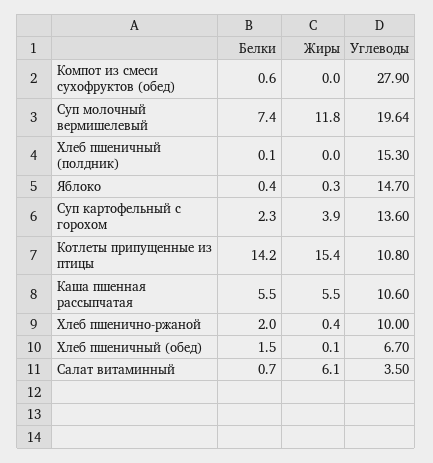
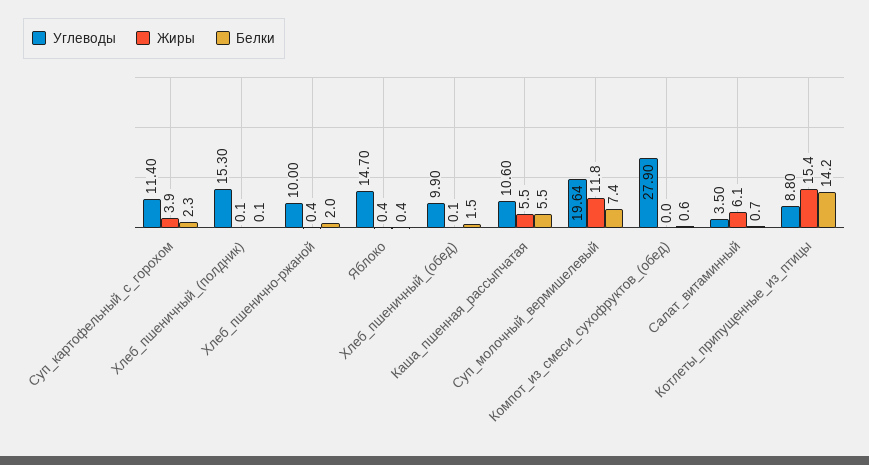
Жиры, Хлеб пшеничный (полдник): 0 -> 0.1
Жиры, Яблоко: 0.3 -> 0.4
Углеводы, Суп картофельный с горохом: 13.6 -> 11.4
Углеводы, Котлеты припущенные из птицы: 10.8 -> 8.8
Углеводы, Хлеб пшеничный (обед): 6.7 -> 9.9

